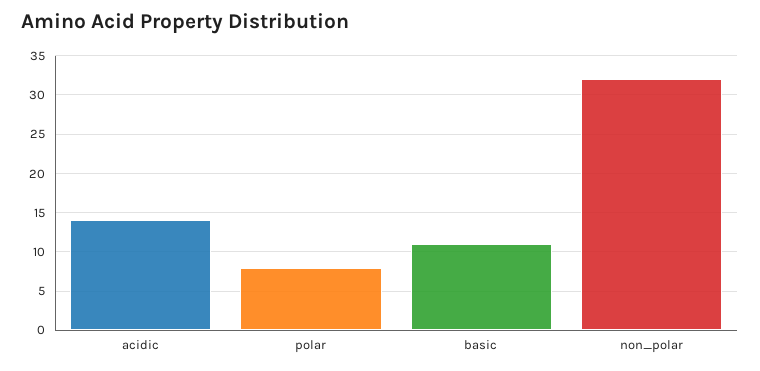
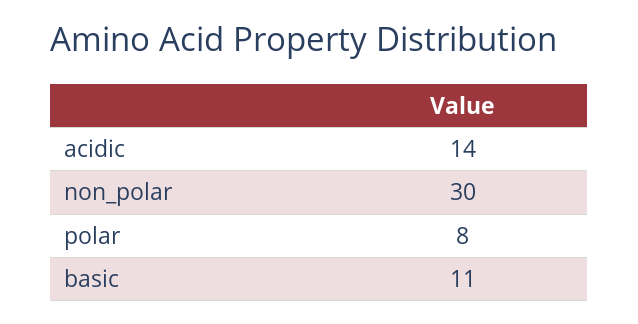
non_polar: 32 -> 30

